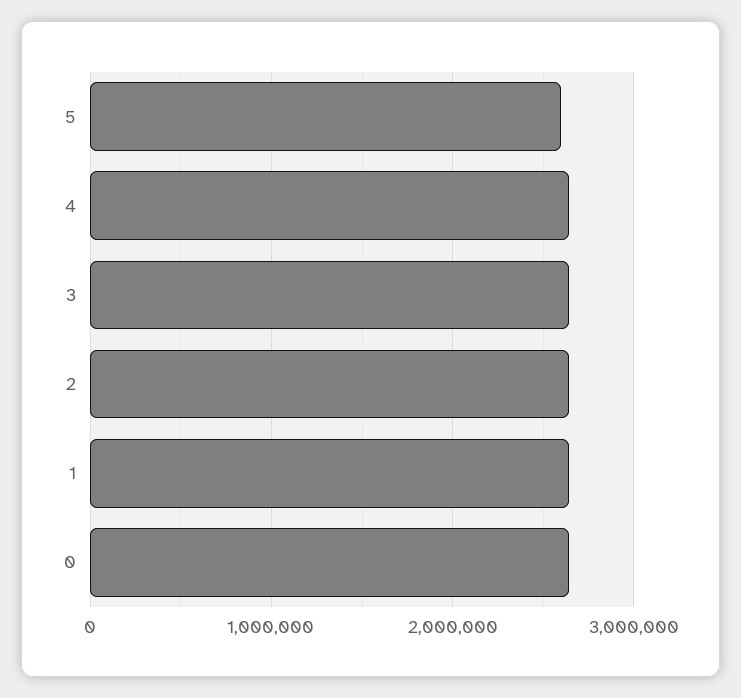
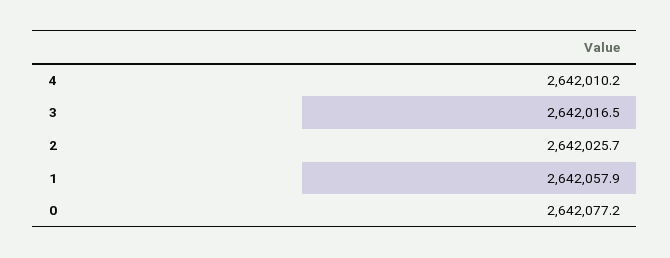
5: 2600000 -> none

